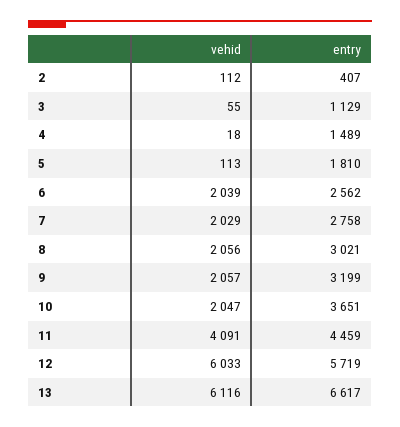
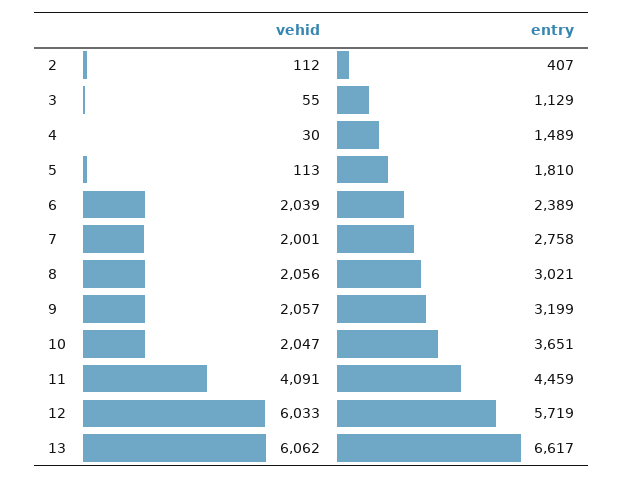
vehid, 4: 18 -> 30
entry, 6: 2562 -> 2389
vehid, 7: 2029 -> 2001
vehid, 13: 6116 -> 6062

